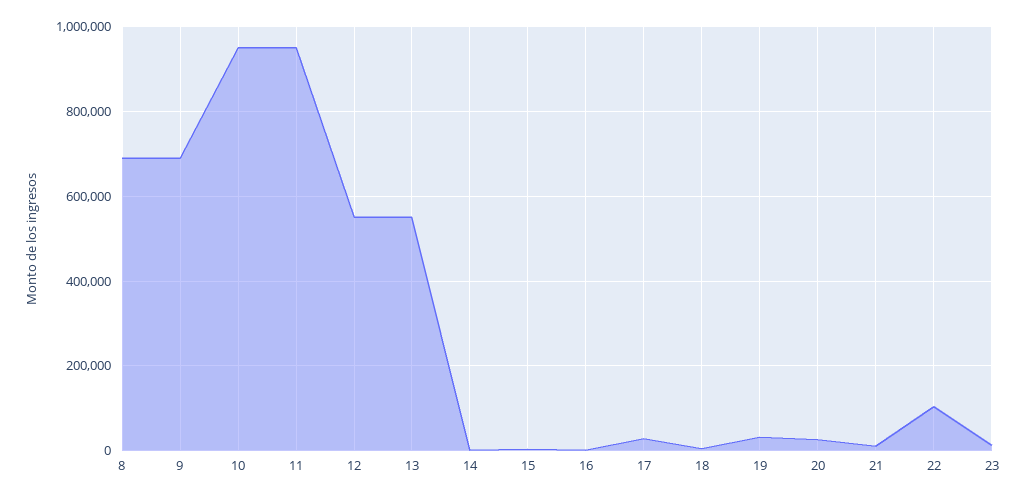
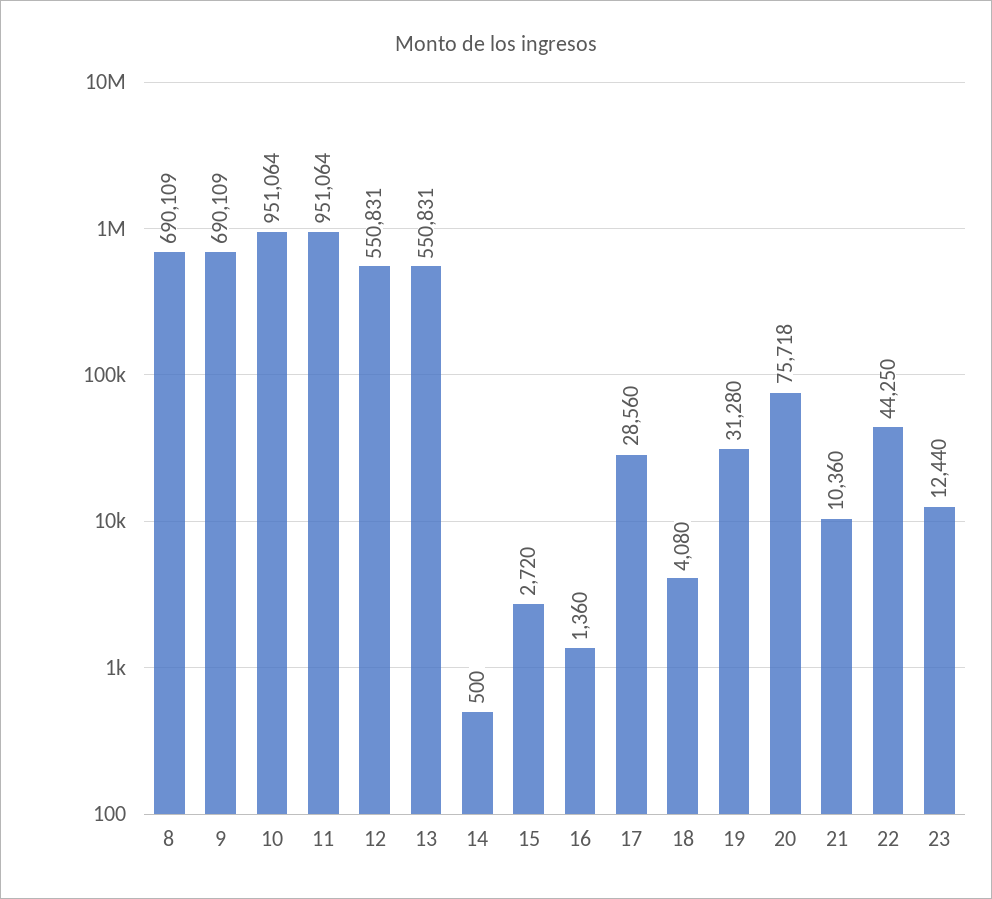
20: 20000 -> 75718
22: 100000 -> 44250

